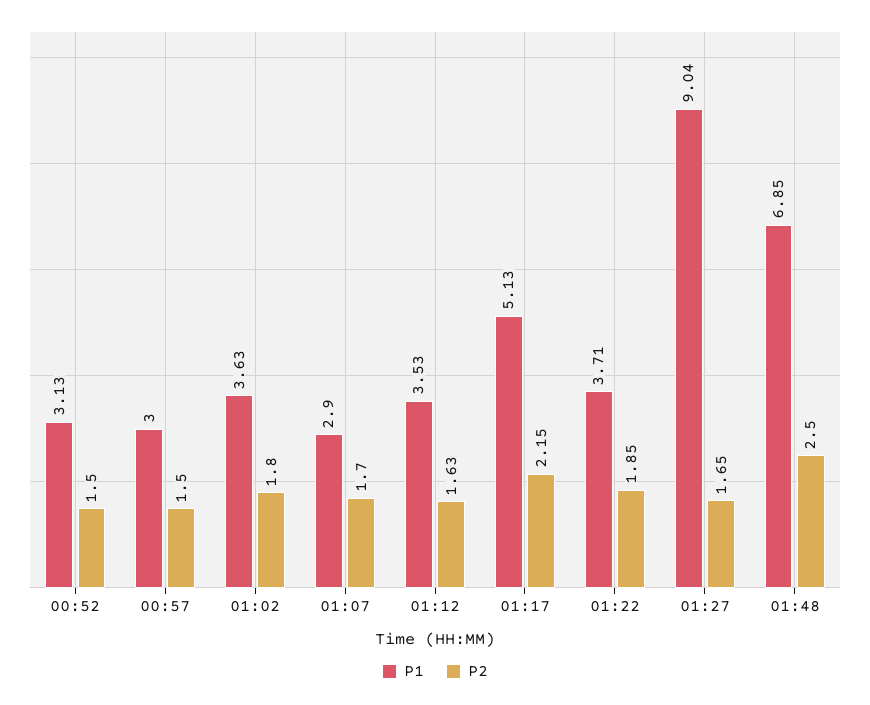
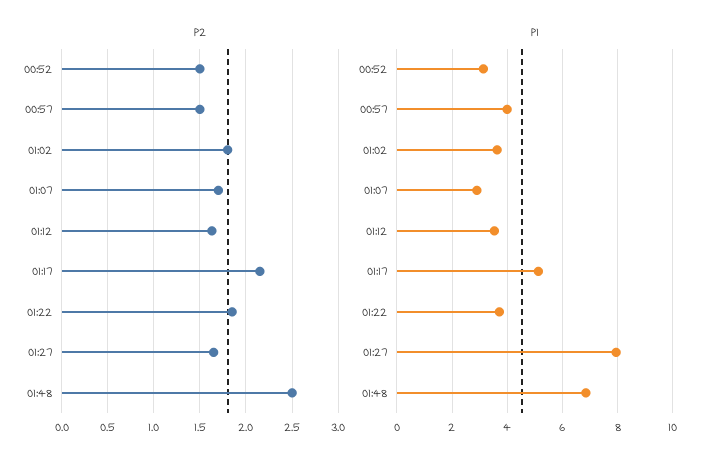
P1, 00:57: 3 -> 4
P1, 01:27: 9.04 -> 8

